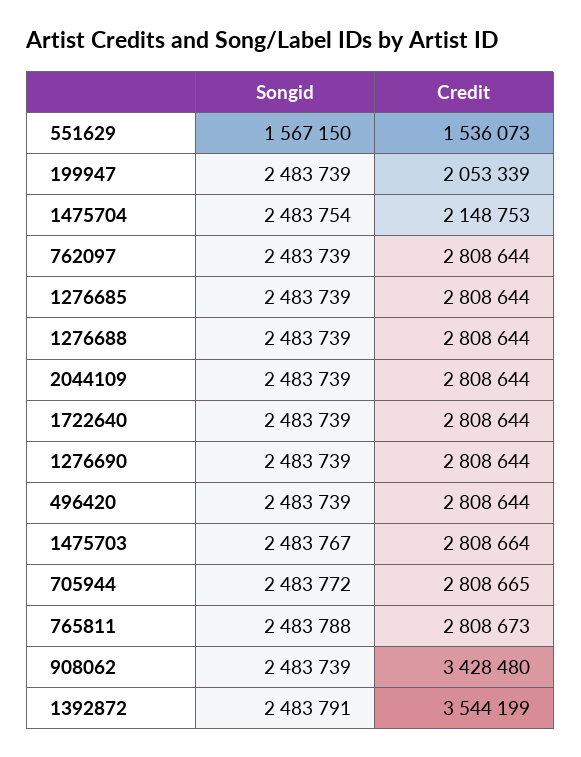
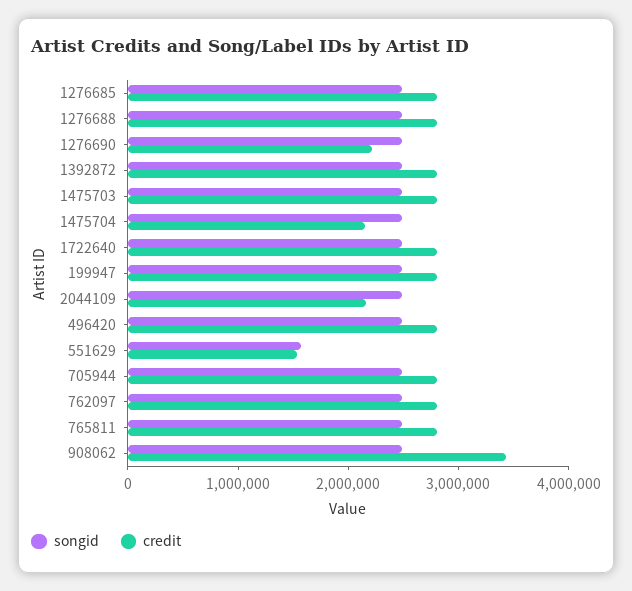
Credit, 199947: 2053339 -> 2800000
Credit, 2044109: 2808644 -> 2200000
Credit, 1276690: 2808644 -> 2200000
Credit, 1392872: 3544199 -> 2800000

